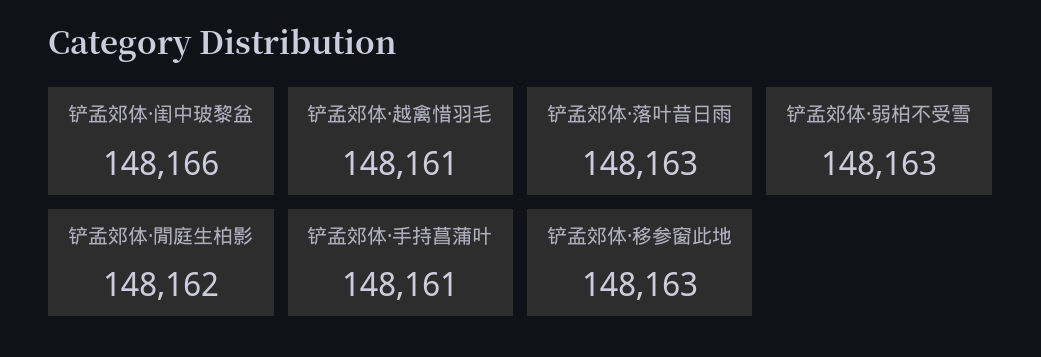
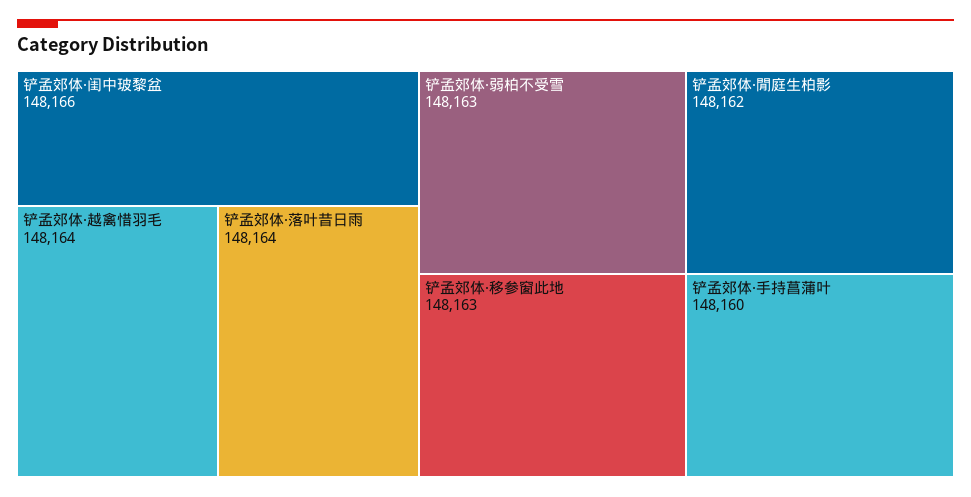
铲孟郊体·越禽惜羽毛: 148161 -> 148164
铲孟郊体·落叶昔日雨: 148163 -> 148164
铲孟郊体·手持菖蒲叶: 148161 -> 148160

